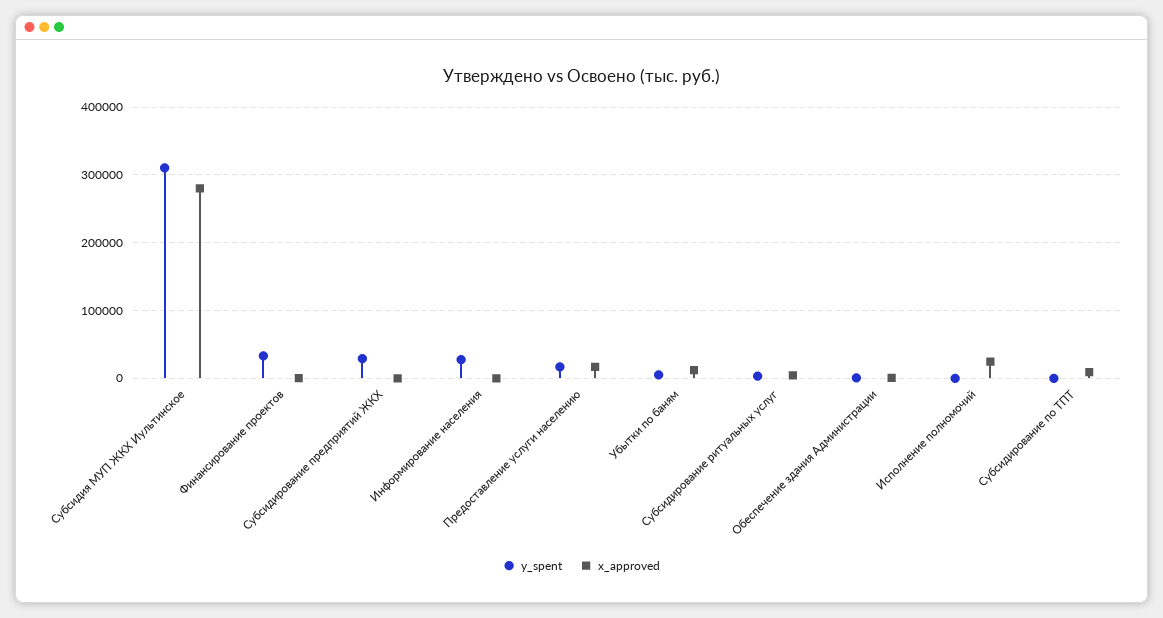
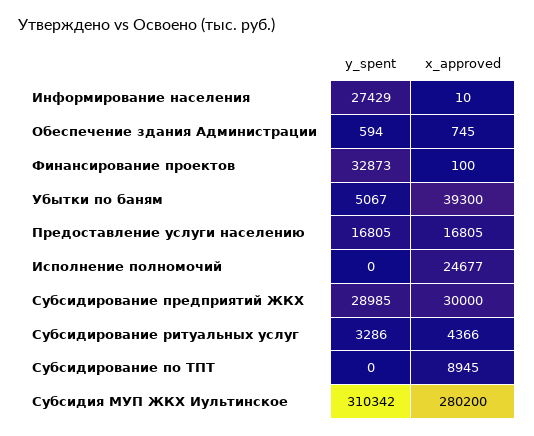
x_approved, Субсидирование предприятий ЖКХ: 0 -> 30000
x_approved, Убытки по баням: 10000 -> 39300

